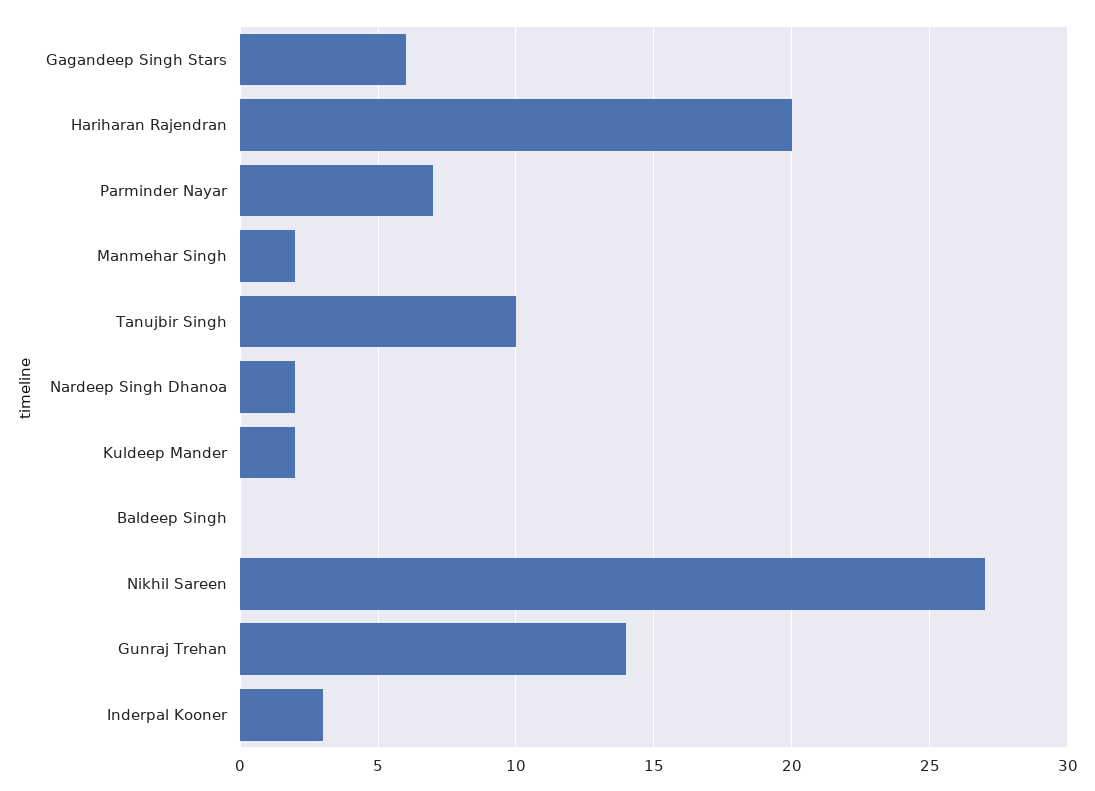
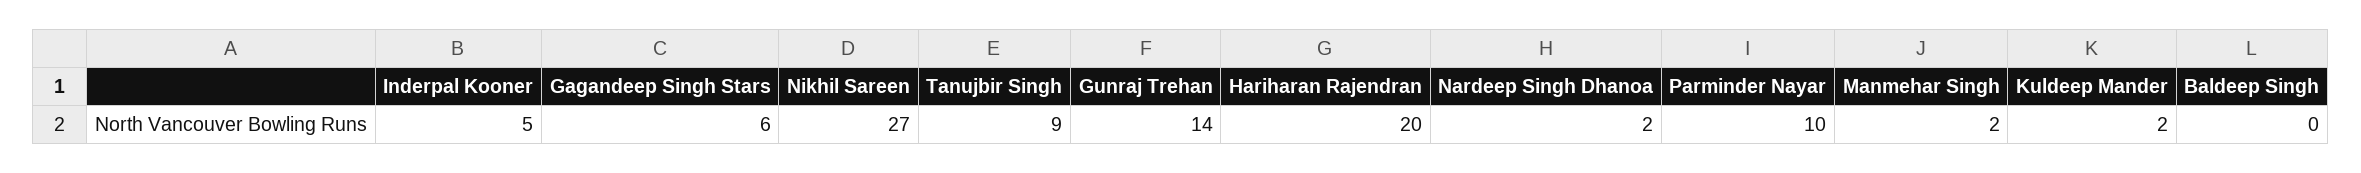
Parminder Nayar: 7 -> 10
Tanujbir Singh: 10 -> 9
Inderpal Kooner: 3 -> 5

